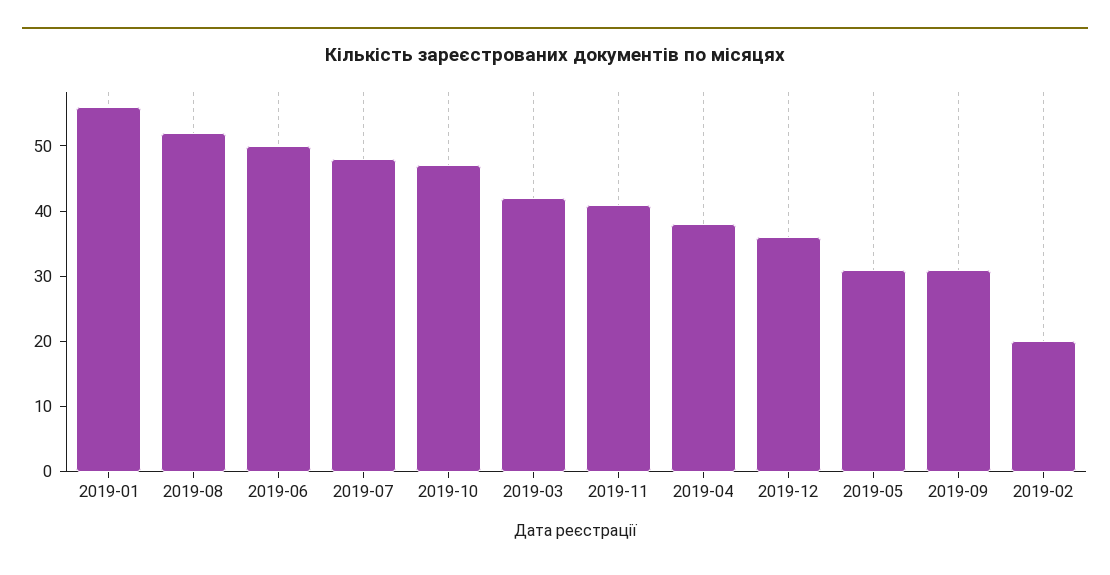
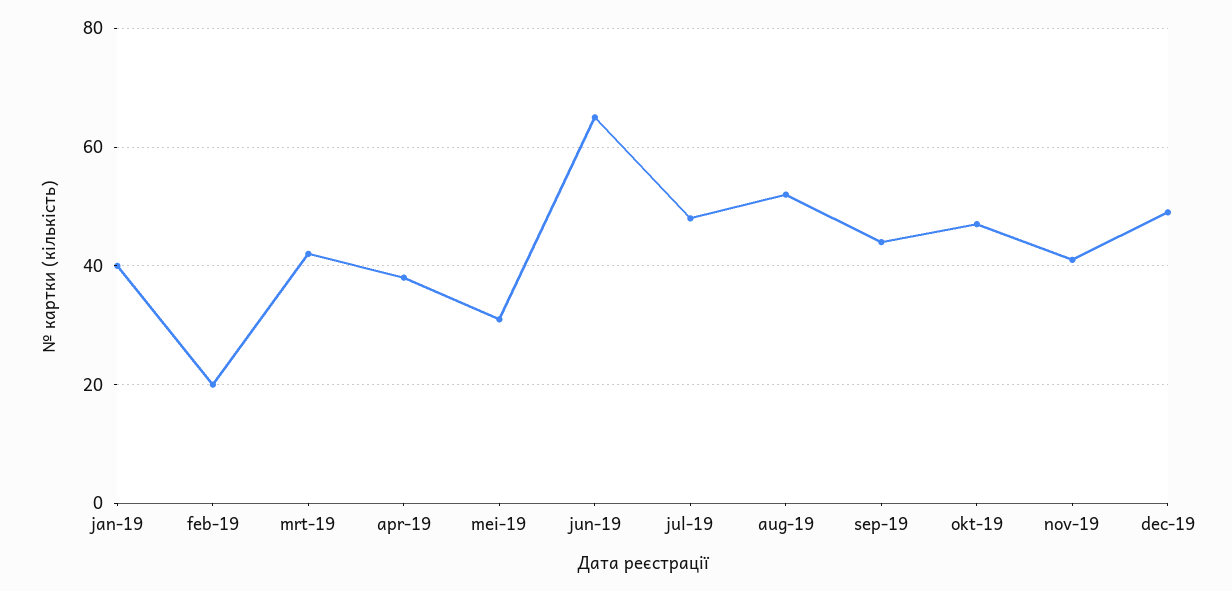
2019-01: 55 -> 40
2019-06: 50 -> 65
2019-12: 35 -> 50
2019-09: 30 -> 45

